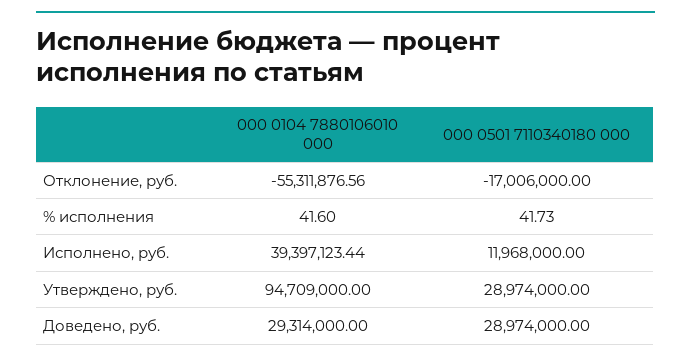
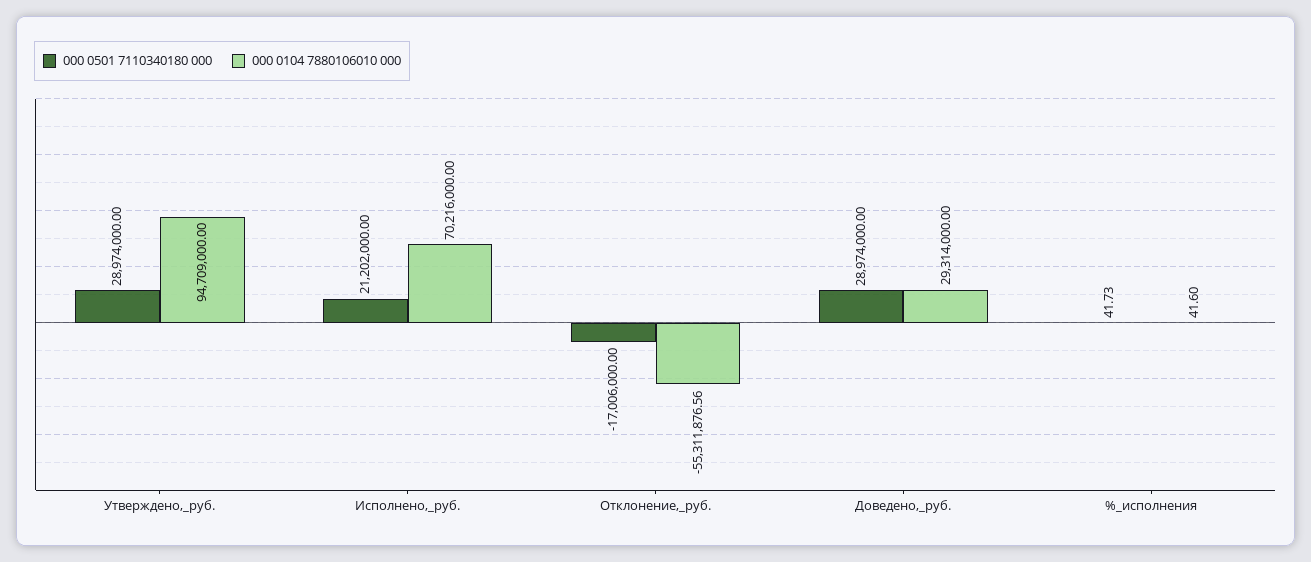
000 0104 7880106010 000, Исполнено, руб.: 39397123.44 -> 70216000
000 0501 7110340180 000, Исполнено, руб.: 11968000 -> 21202000

